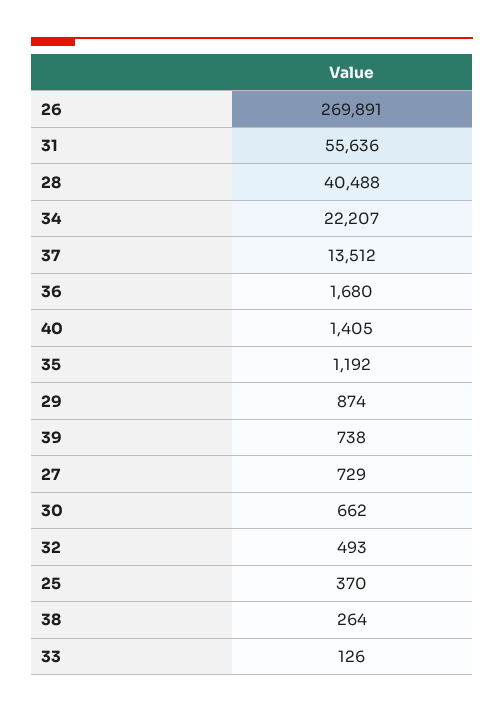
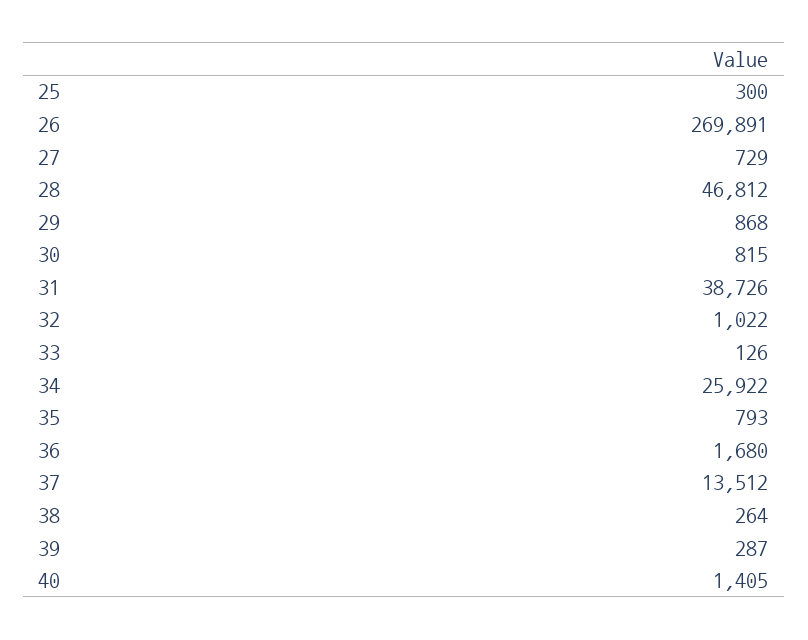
31: 55636 -> 38726
28: 40488 -> 46812
34: 22207 -> 25922
35: 1192 -> 793
29: 874 -> 868
39: 738 -> 287
30: 662 -> 815
32: 493 -> 1022
25: 370 -> 300

